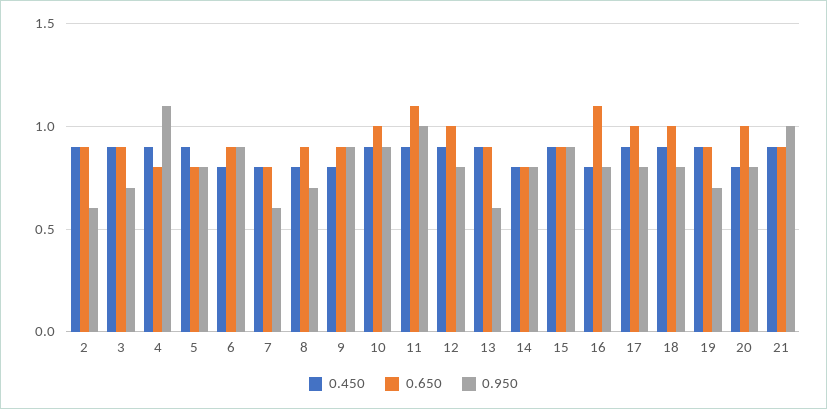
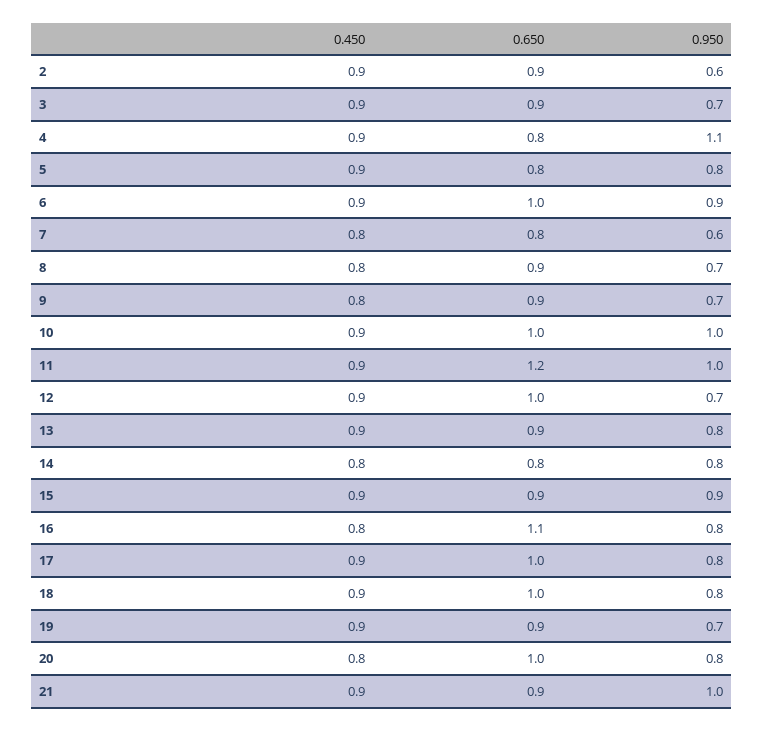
0.450, 6: 0.8 -> 0.9
0.650, 6: 0.9 -> 1
0.950, 9: 0.9 -> 0.7
0.950, 10: 0.9 -> 1
0.650, 11: 1.1 -> 1.2
0.950, 12: 0.8 -> 0.7
0.950, 13: 0.6 -> 0.8

